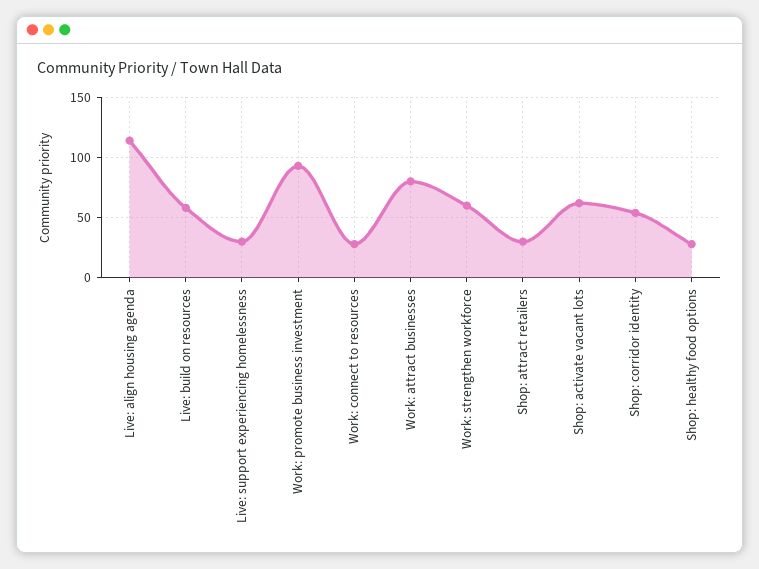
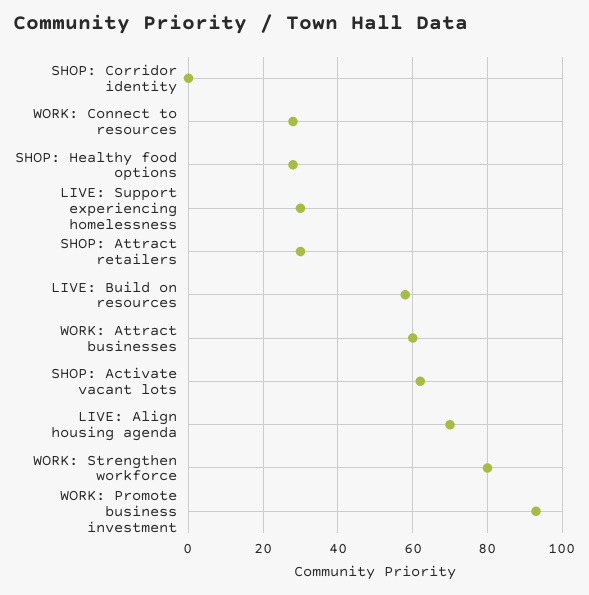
Live: align housing agenda: 115 -> 70
Work: attract businesses: 80 -> 60
Work: strengthen workforce: 60 -> 80
Shop: corridor identity: 55 -> 0

